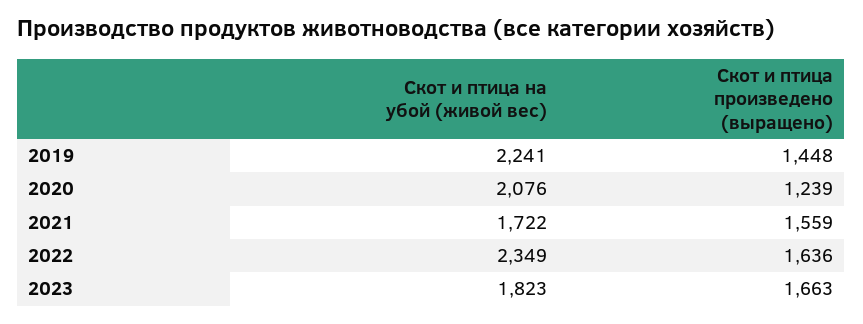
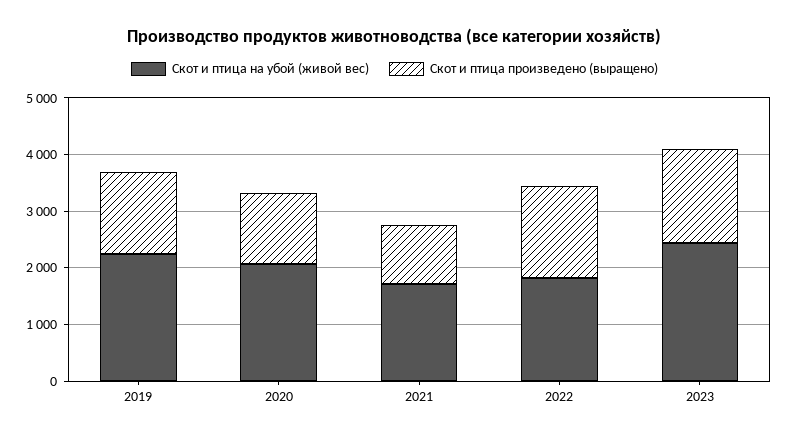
Скот и птица произведено (выращено), 2021: 1559 -> 1000
Скот и птица на убой (живой вес), 2022: 2349 -> 1800
Скот и птица на убой (живой вес), 2023: 1823 -> 2400

